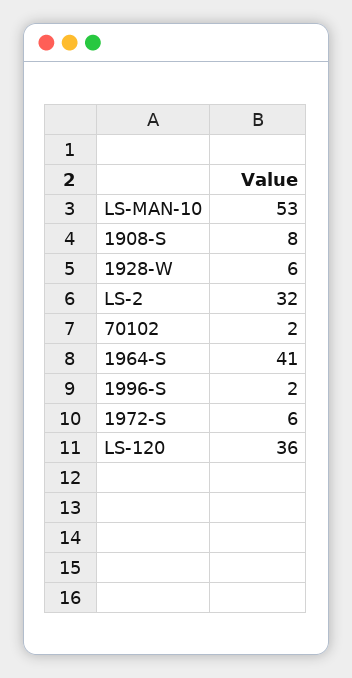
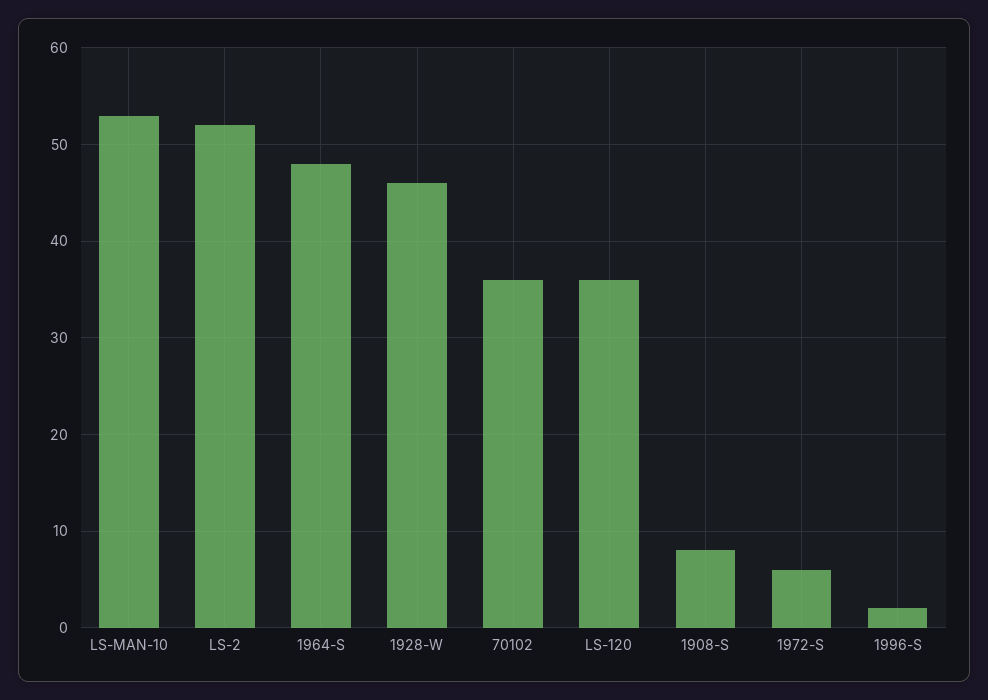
1928-W: 6 -> 46
LS-2: 32 -> 52
70102: 2 -> 36
1964-S: 41 -> 48

